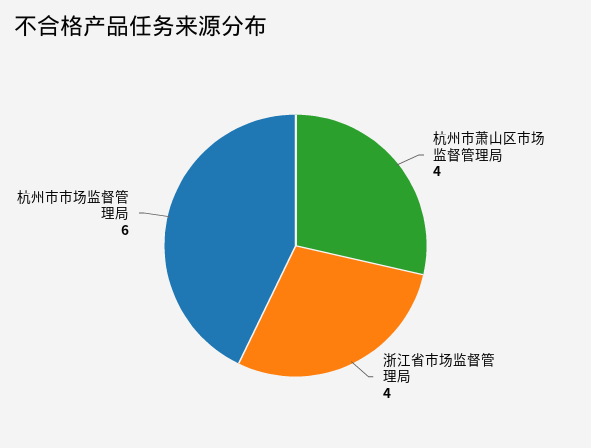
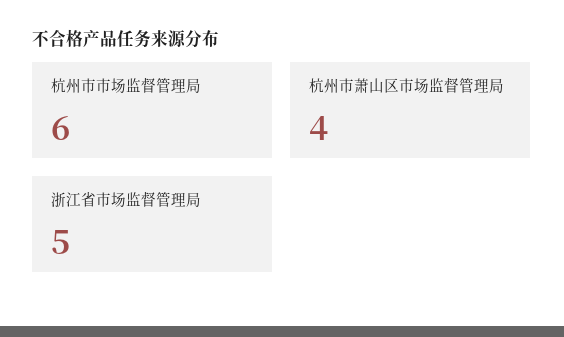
浙江省市场监督管理局: 4 -> 5

